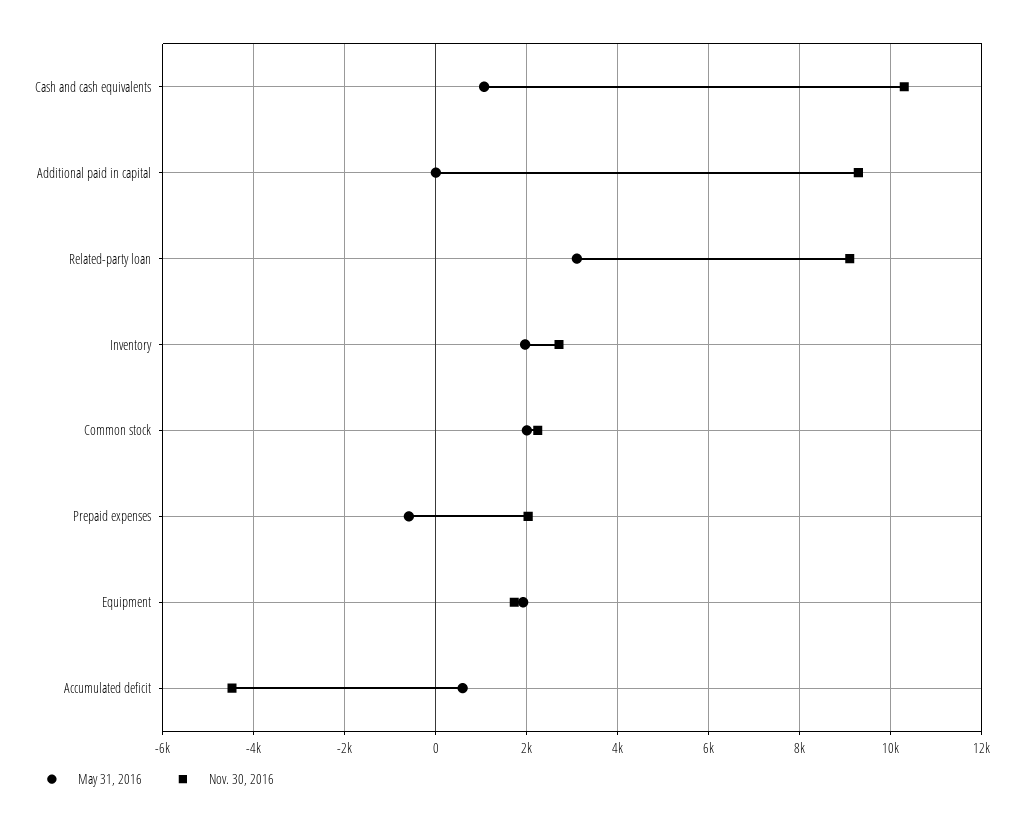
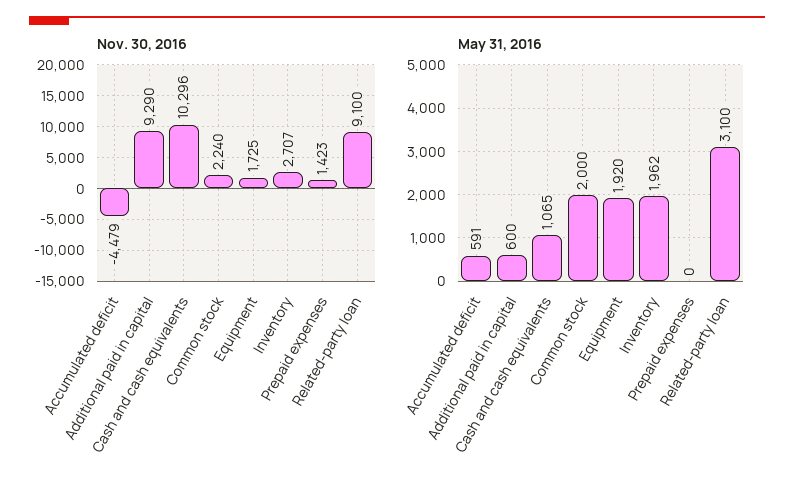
May 31, 2016, Additional paid in capital: 0 -> 600
May 31, 2016, Prepaid expenses: -600 -> 0
Nov. 30, 2016, Prepaid expenses: 2000 -> 1423

